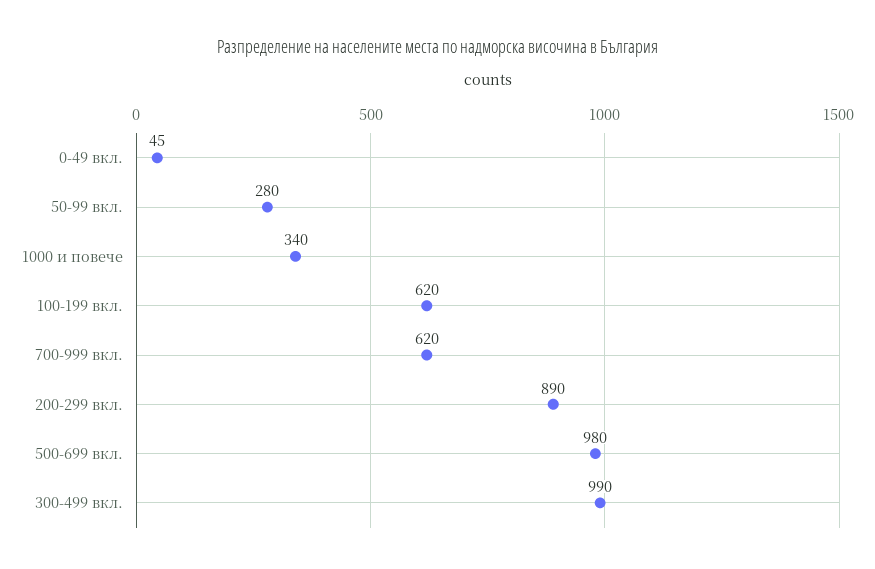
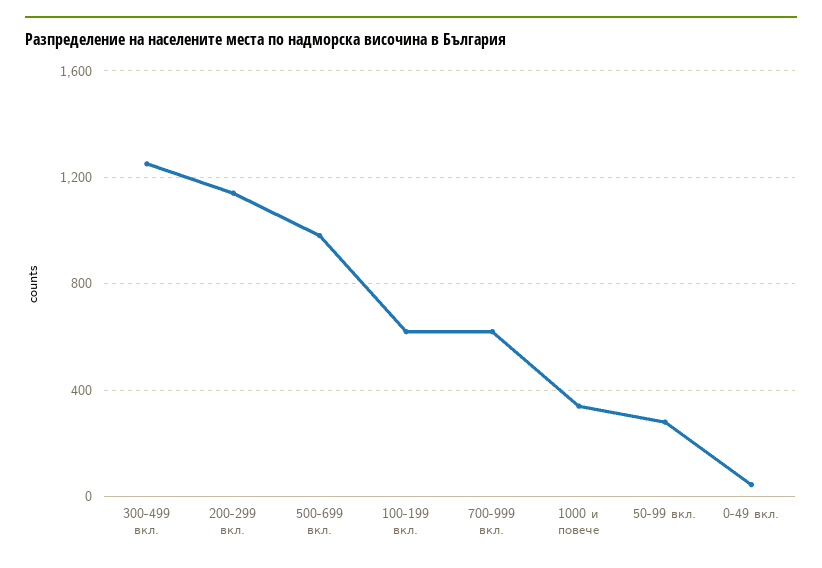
200-299 вкл.: 890 -> 1150
300-499 вкл.: 990 -> 1250

